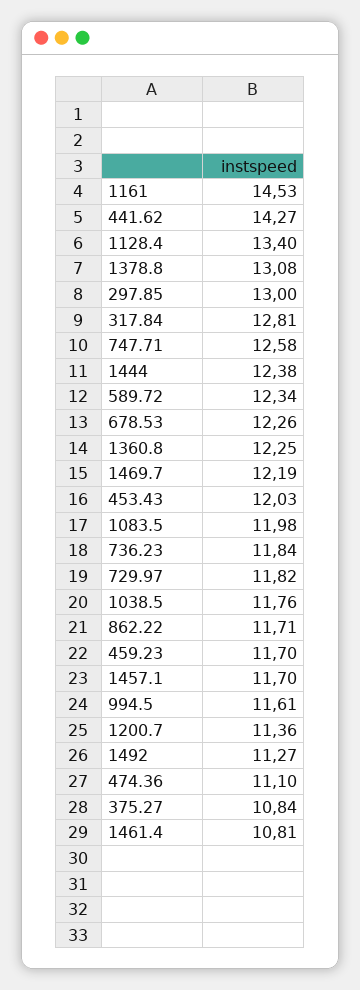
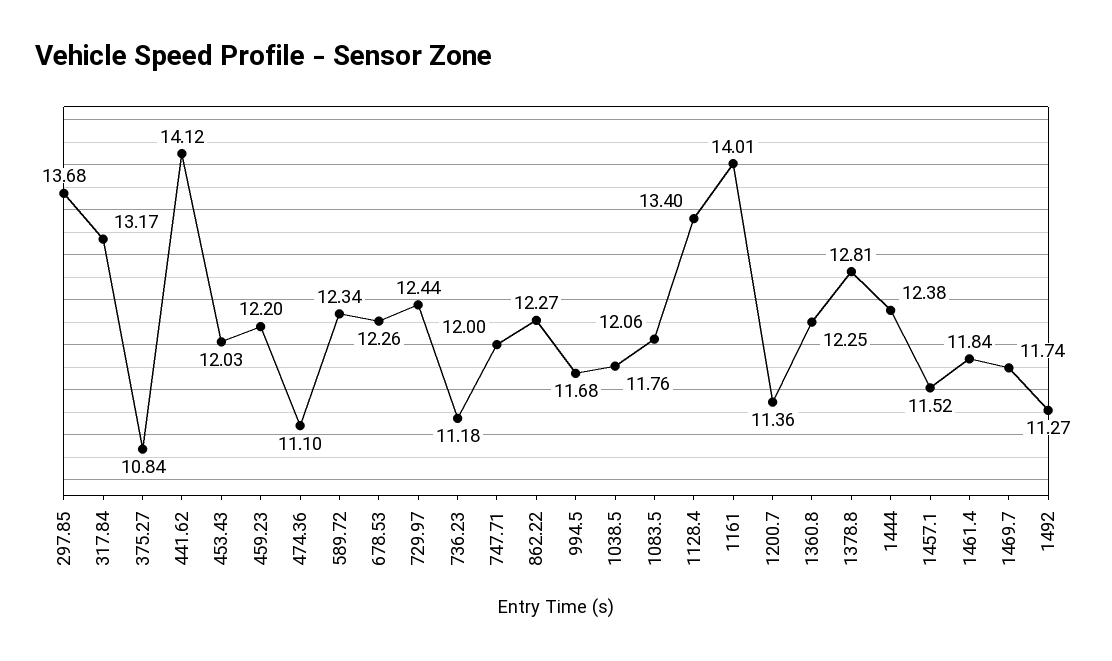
1161: 14.53 -> 14.01
441.62: 14.27 -> 14.12
1378.8: 13.08 -> 12.81
297.85: 13 -> 13.68
317.84: 12.81 -> 13.17
747.71: 12.58 -> 12
1469.7: 12.19 -> 11.74
1083.5: 11.98 -> 12.06
736.23: 11.84 -> 11.18
729.97: 11.82 -> 12.44
862.22: 11.71 -> 12.27
459.23: 11.7 -> 12.2
1457.1: 11.7 -> 11.52
994.5: 11.61 -> 11.68
1461.4: 10.81 -> 11.84

